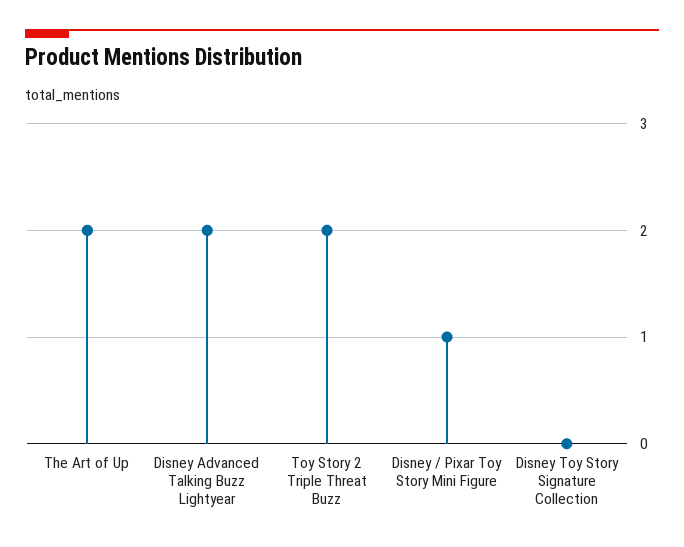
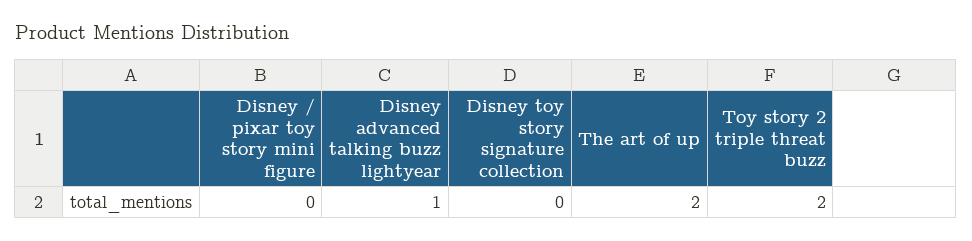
Disney Advanced Talking Buzz Lightyear: 2 -> 1
Disney / Pixar Toy Story Mini Figure: 1 -> 0

